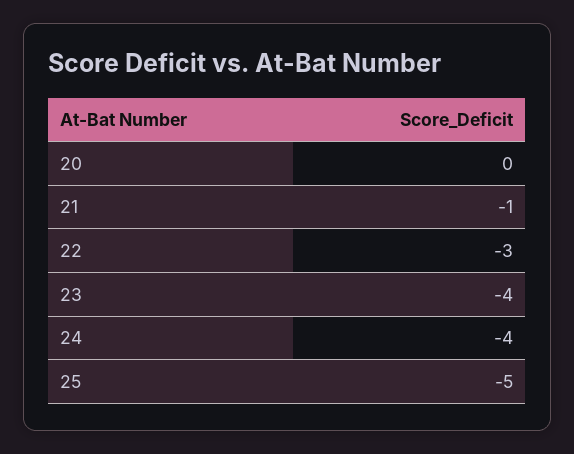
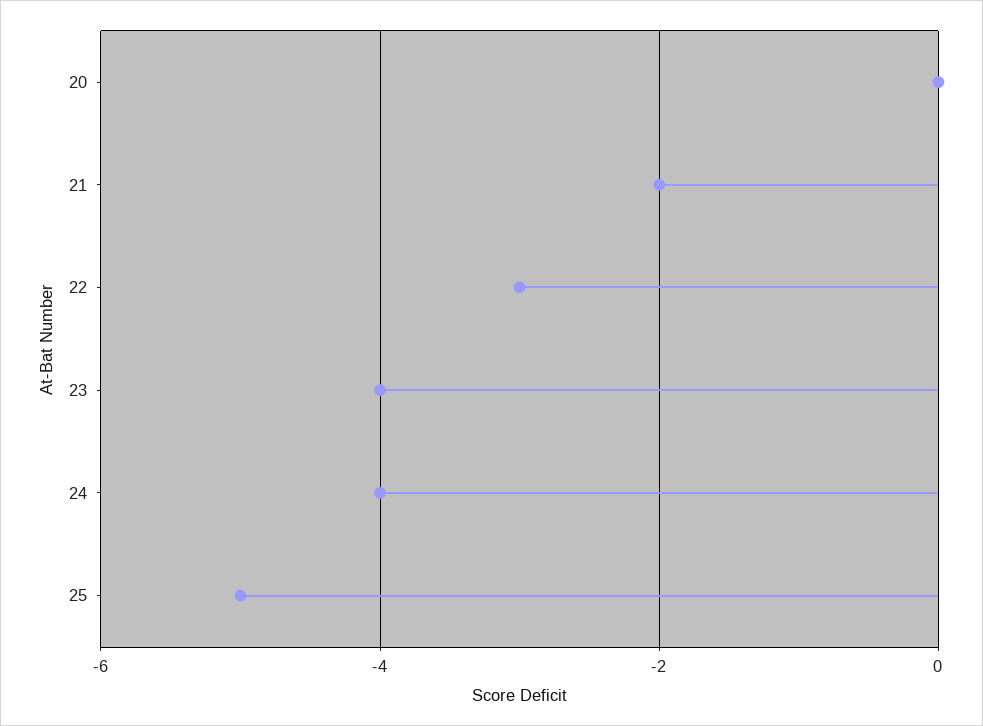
21: -1 -> -2

